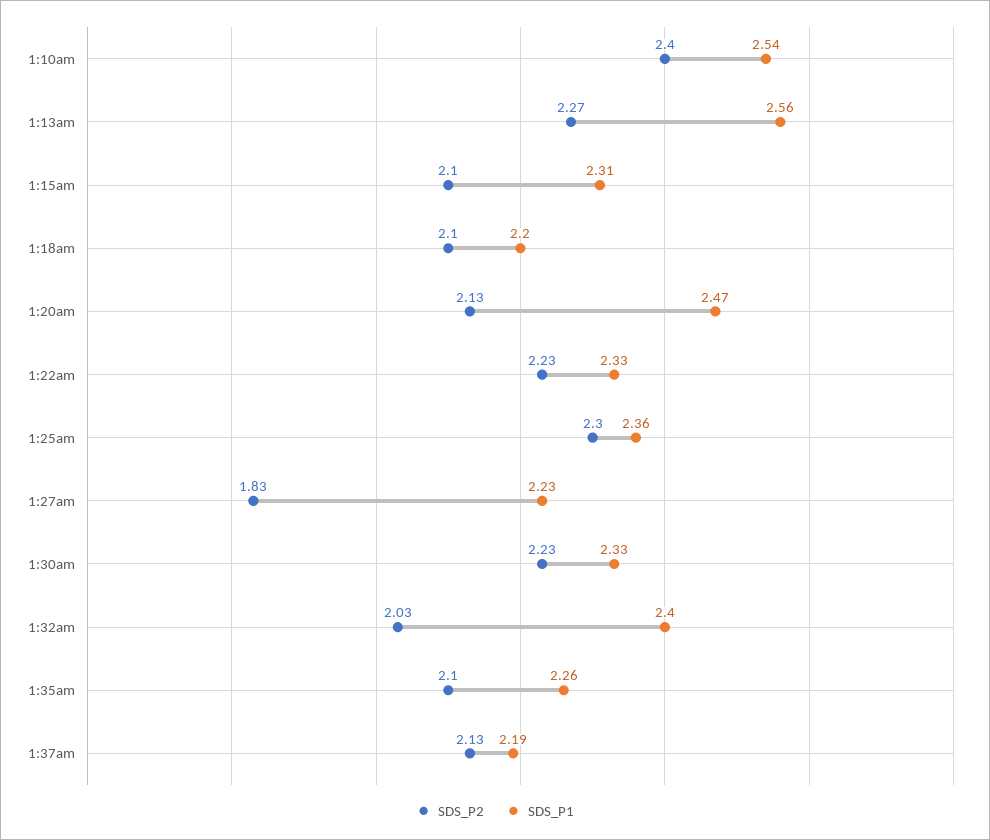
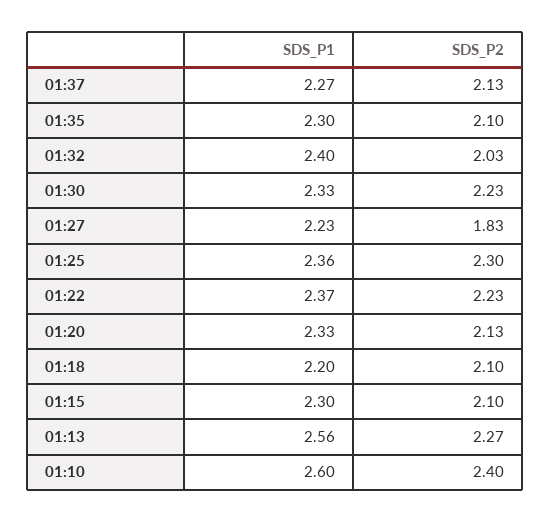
SDS_P1, 1:10am: 2.54 -> 2.6
SDS_P1, 1:15am: 2.31 -> 2.3
SDS_P1, 1:20am: 2.47 -> 2.33
SDS_P1, 1:22am: 2.33 -> 2.37
SDS_P1, 1:35am: 2.26 -> 2.3
SDS_P1, 1:37am: 2.19 -> 2.27

